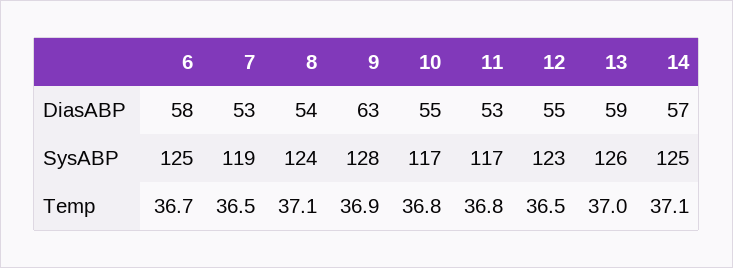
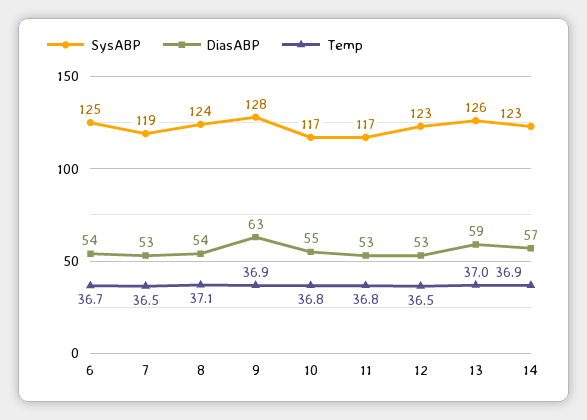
DiasABP, 6: 58 -> 54
DiasABP, 12: 55 -> 53
SysABP, 14: 125 -> 123
Temp, 14: 37.1 -> 36.9

